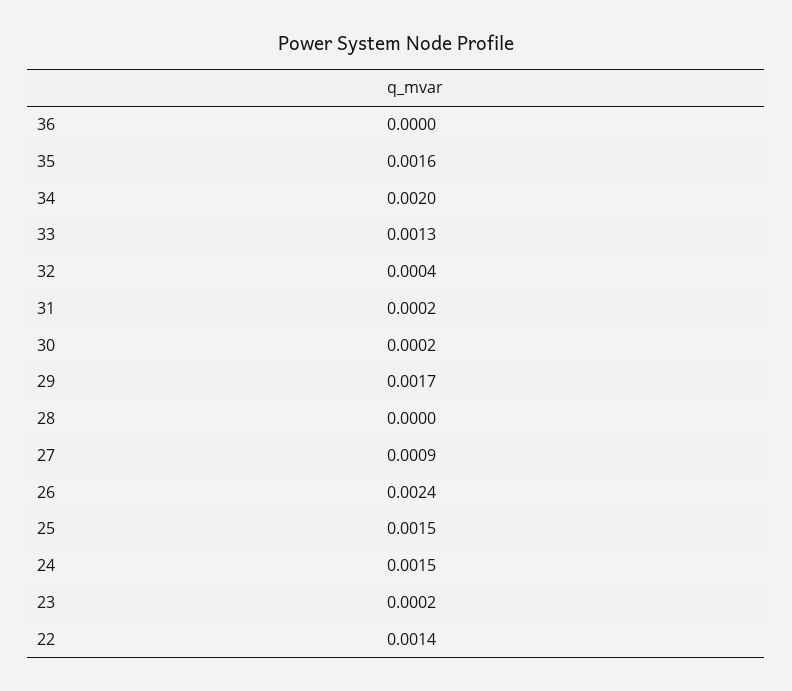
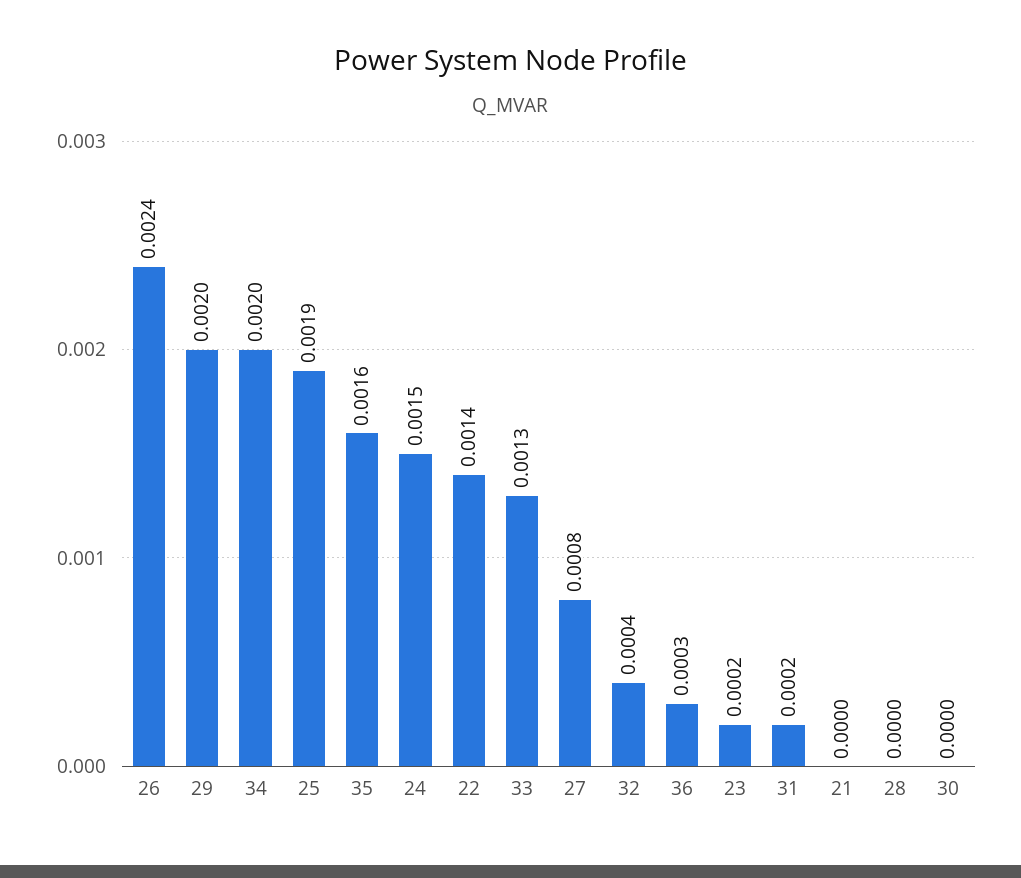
36: 0 -> 0.0003
30: 0.0002 -> 0
29: 0.0017 -> 0.002
27: 0.0009 -> 0.0008
25: 0.0015 -> 0.0019
21: none -> 0

